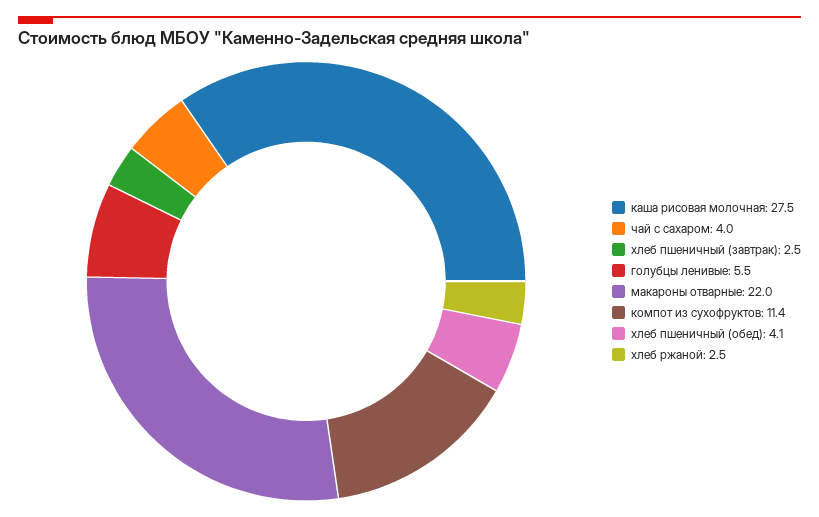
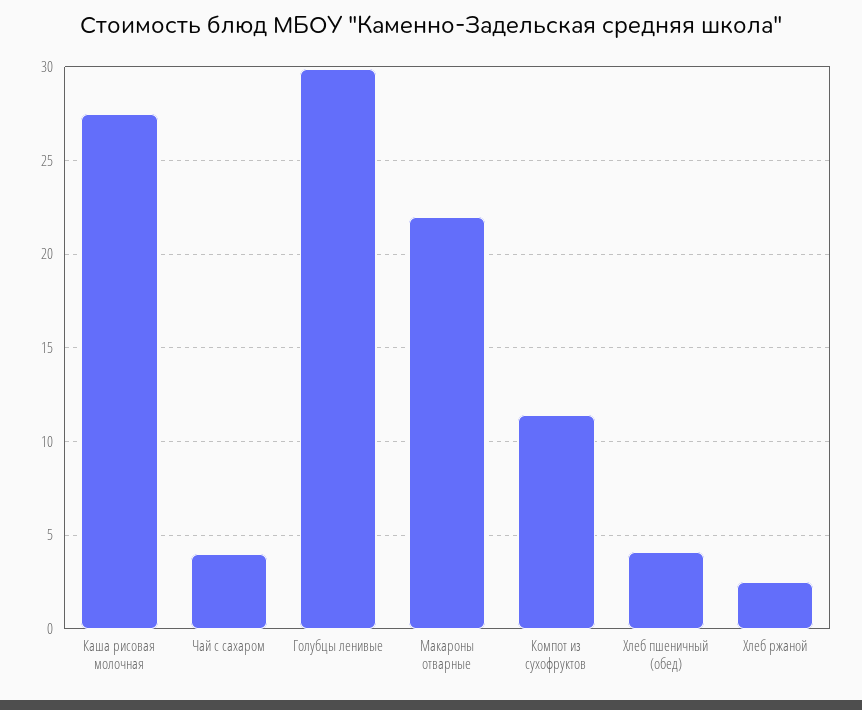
хлеб пшеничный (завтрак): 2.5 -> none
голубцы ленивые: 5.5 -> 30

